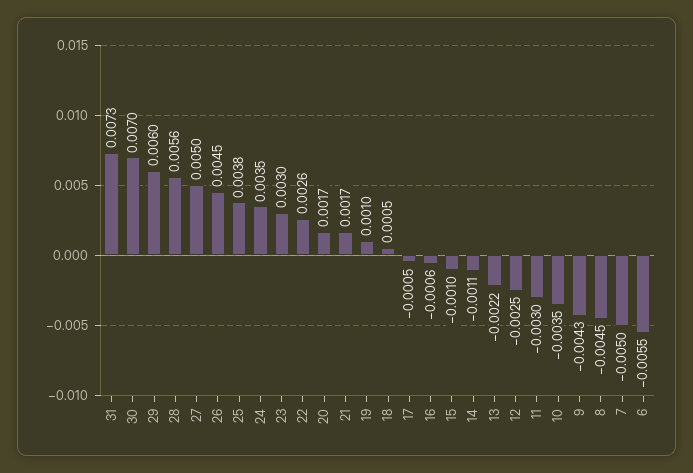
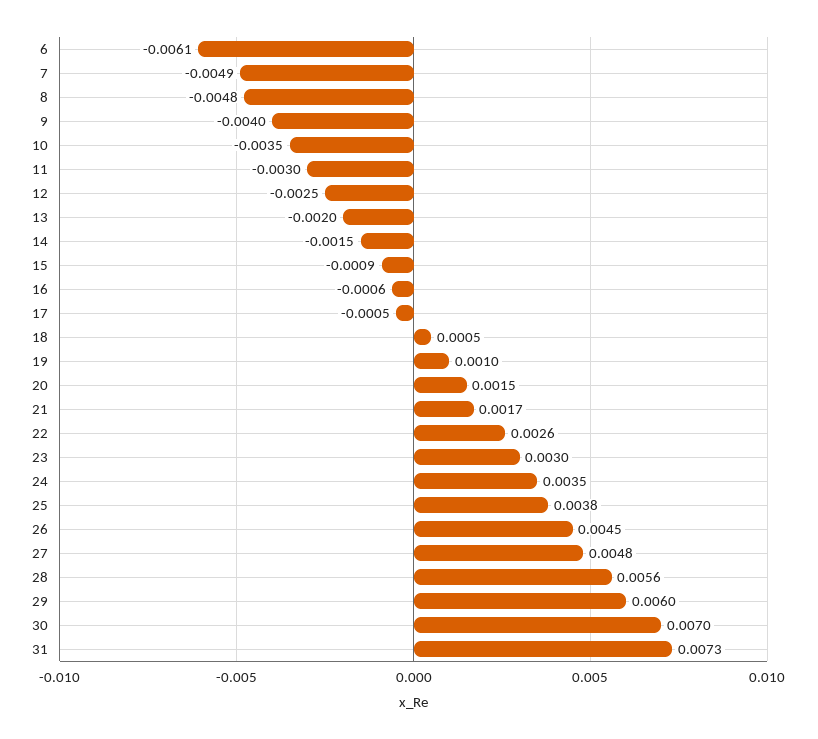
27: 0.005 -> 0.0048
20: 0.0017 -> 0.0015
15: -0.001 -> -0.0009
14: -0.0011 -> -0.0015
13: -0.0022 -> -0.002
9: -0.0043 -> -0.004
8: -0.0045 -> -0.0048
7: -0.005 -> -0.0049
6: -0.0055 -> -0.0061

